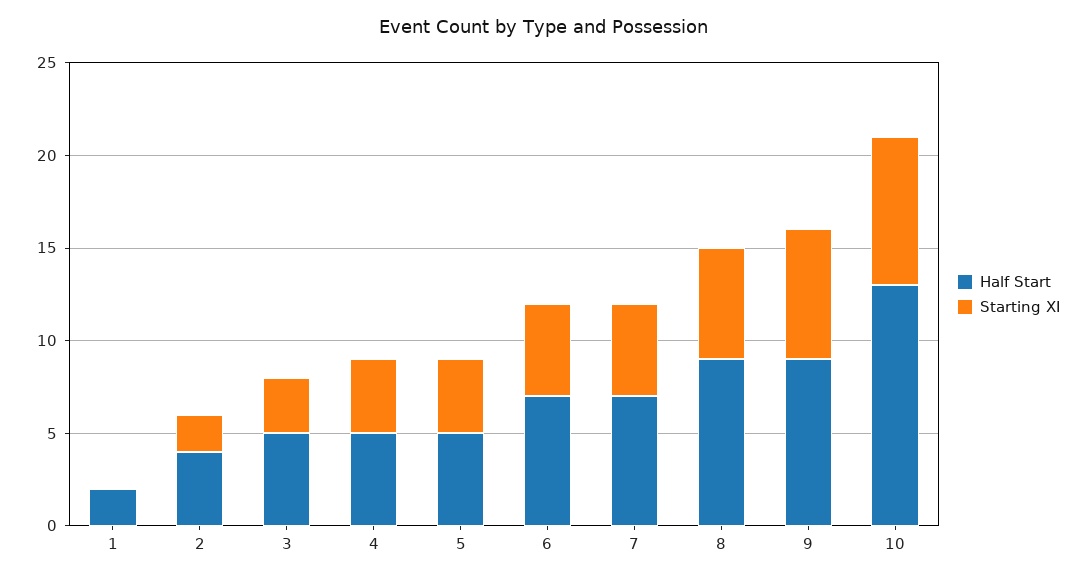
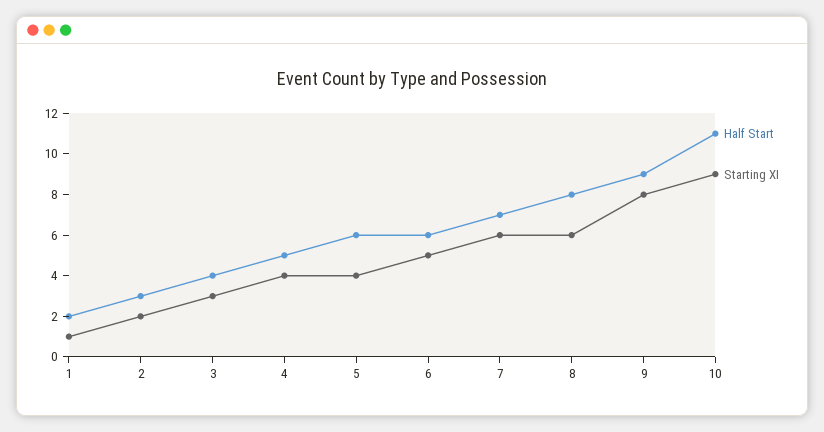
Starting XI, 1: 0 -> 1
Half Start, 2: 4 -> 3
Half Start, 3: 5 -> 4
Half Start, 5: 5 -> 6
Half Start, 6: 7 -> 6
Starting XI, 7: 5 -> 6
Half Start, 8: 9 -> 8
Starting XI, 9: 7 -> 8
Half Start, 10: 13 -> 11
Starting XI, 10: 8 -> 9

